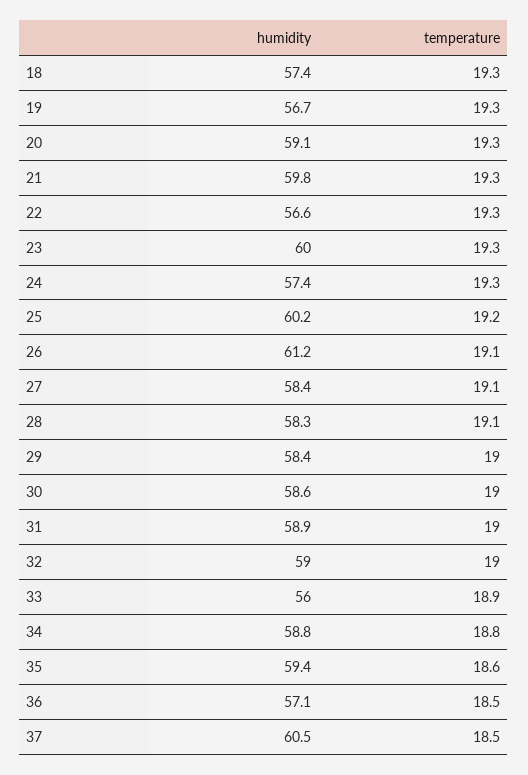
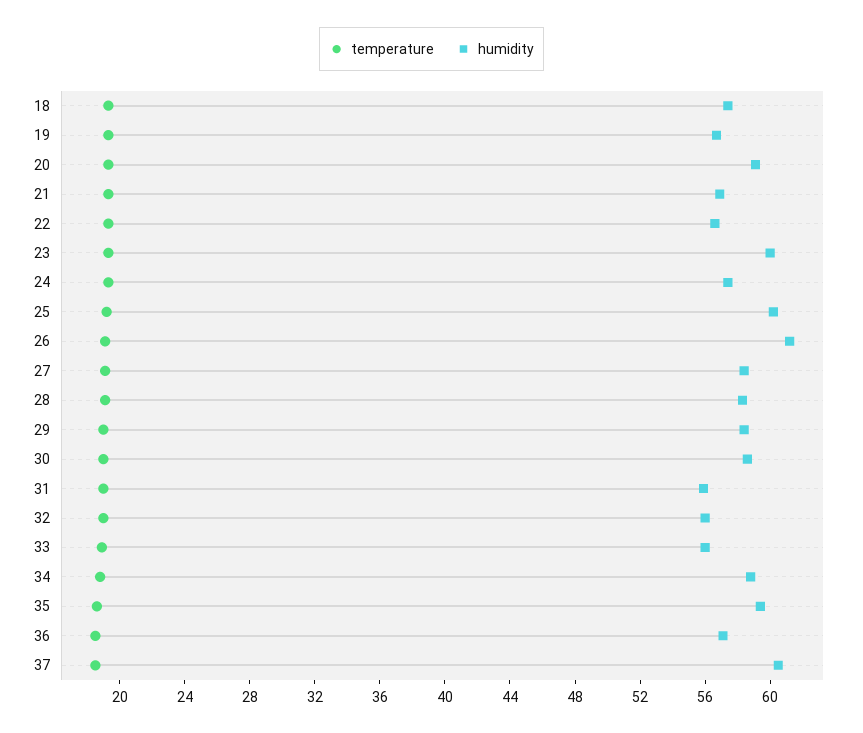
humidity, 21: 59.8 -> 57
humidity, 31: 58.9 -> 56
humidity, 32: 59 -> 56

